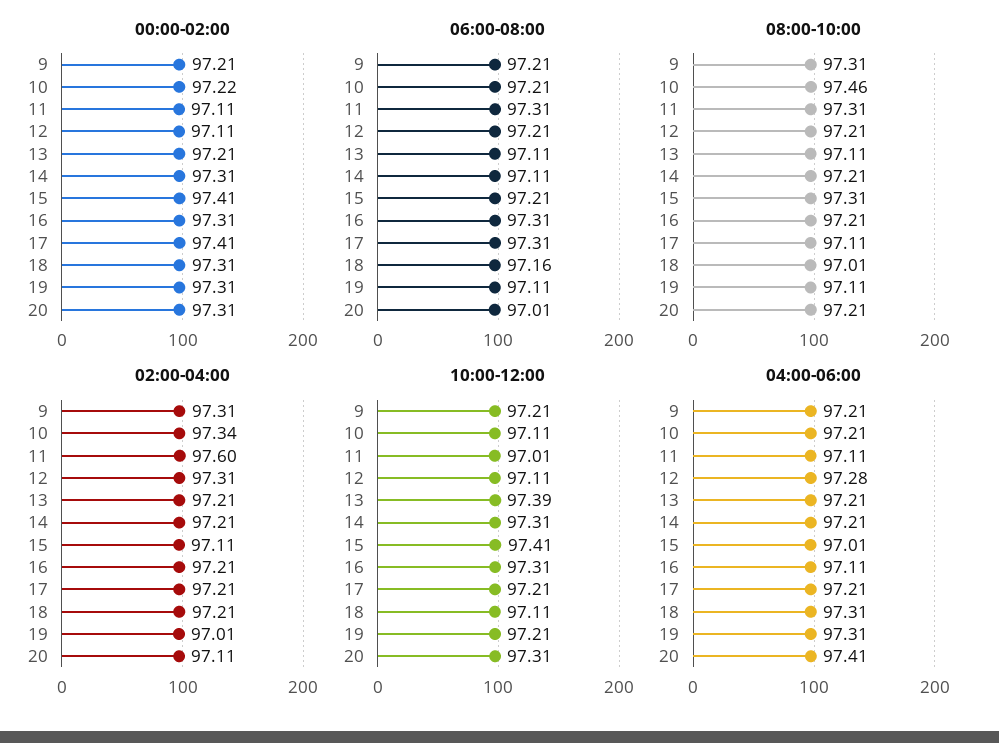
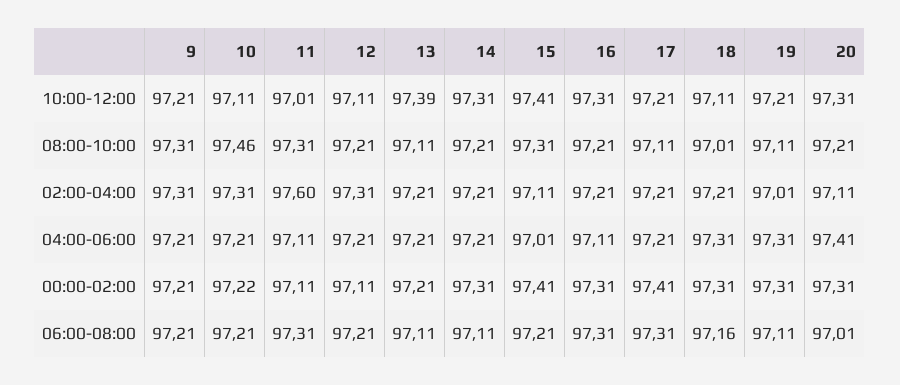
02:00-04:00, 10: 97.34 -> 97.31
04:00-06:00, 12: 97.28 -> 97.21

